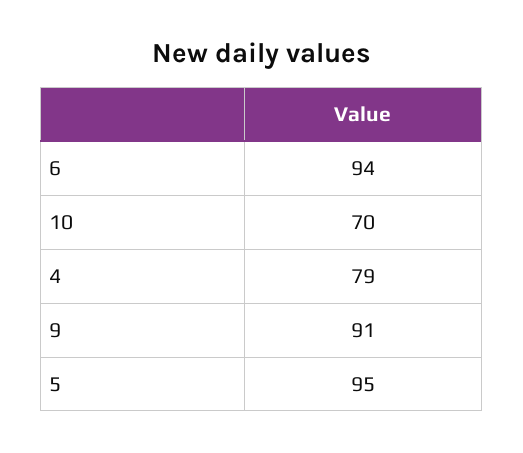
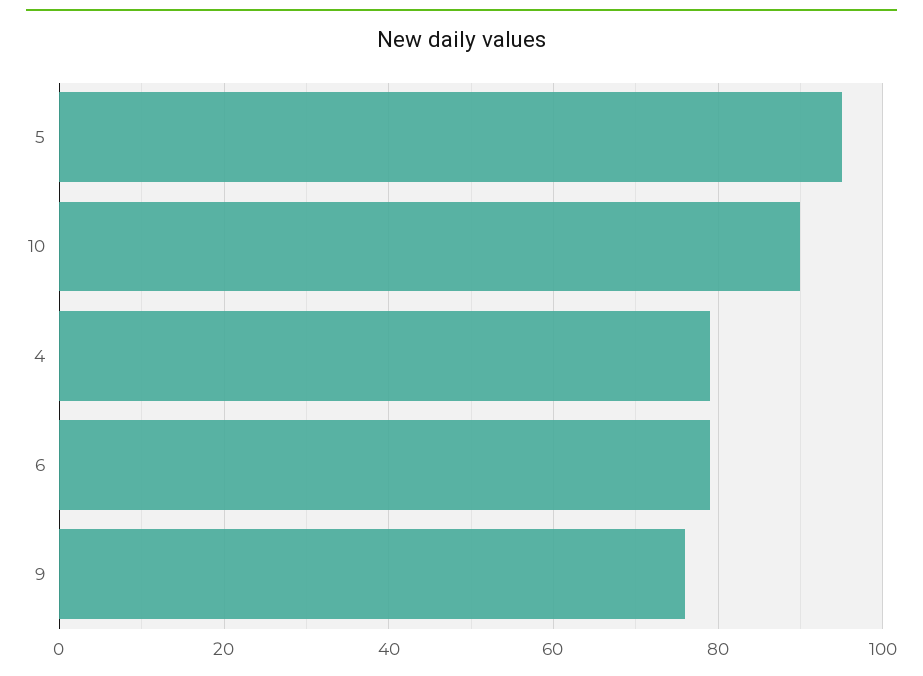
6: 94 -> 80
10: 70 -> 90
9: 91 -> 75

